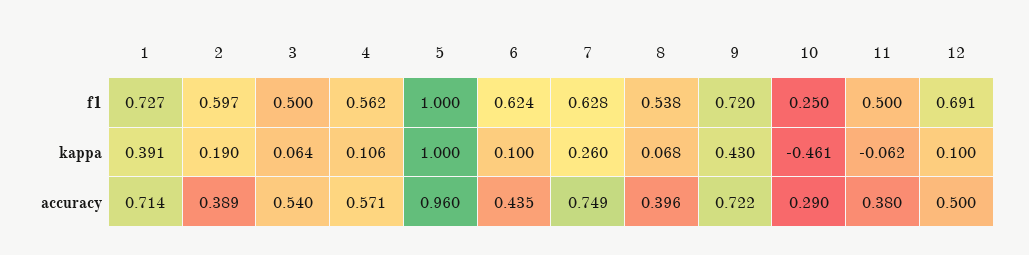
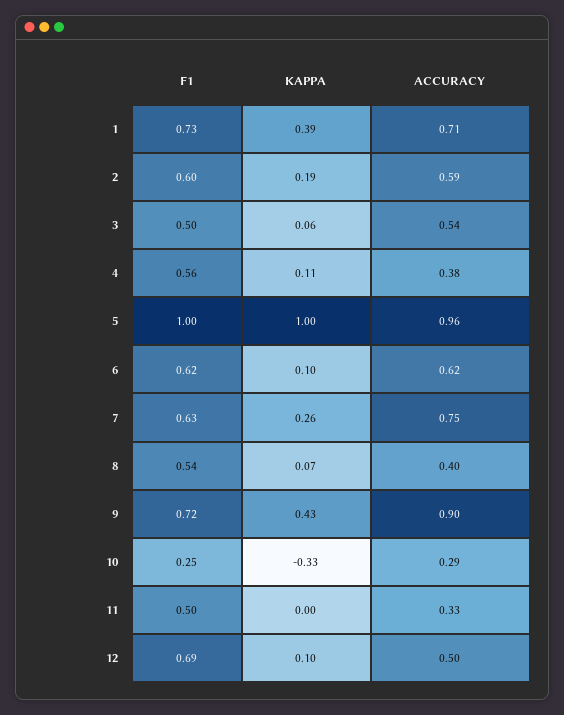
10, kappa: -0.461 -> -0.33
11, kappa: -0.062 -> 0
2, accuracy: 0.389 -> 0.59
4, accuracy: 0.571 -> 0.38
6, accuracy: 0.435 -> 0.62
9, accuracy: 0.722 -> 0.9
11, accuracy: 0.38 -> 0.33

